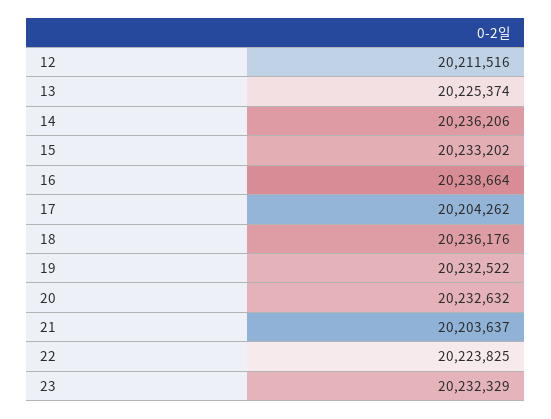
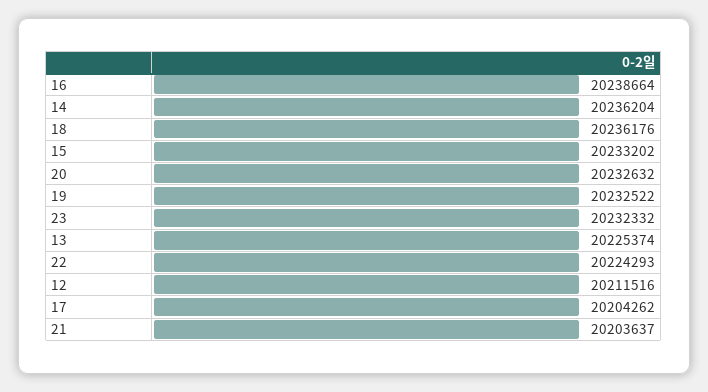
14: 20236206 -> 20236204
22: 20223825 -> 20224293
23: 20232329 -> 20232332

